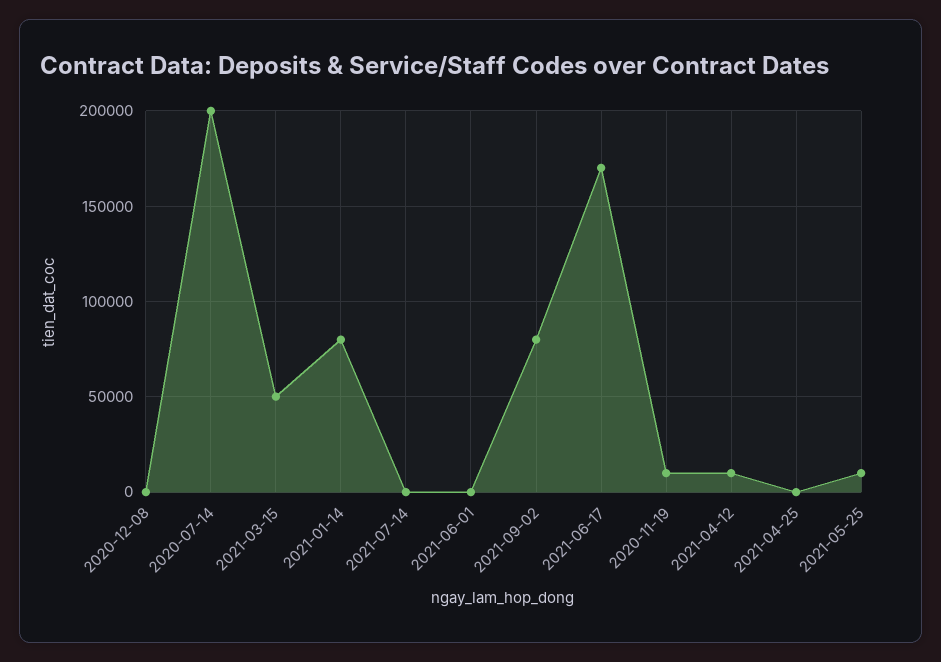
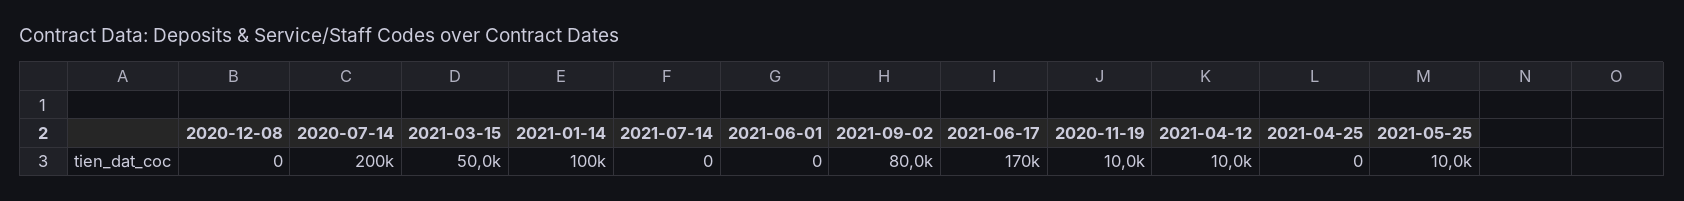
2021-01-14: 80000 -> 100000

